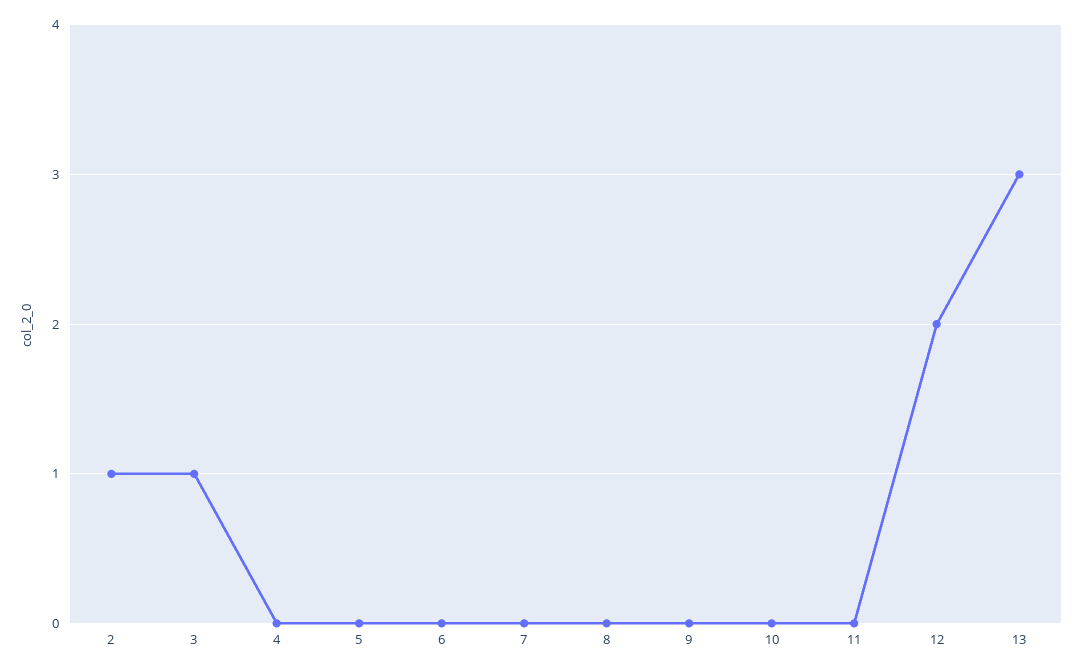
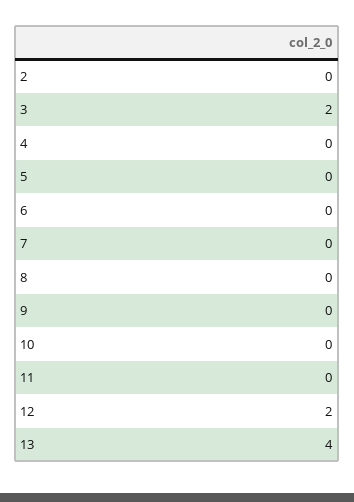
2: 1 -> 0
3: 1 -> 2
13: 3 -> 4

